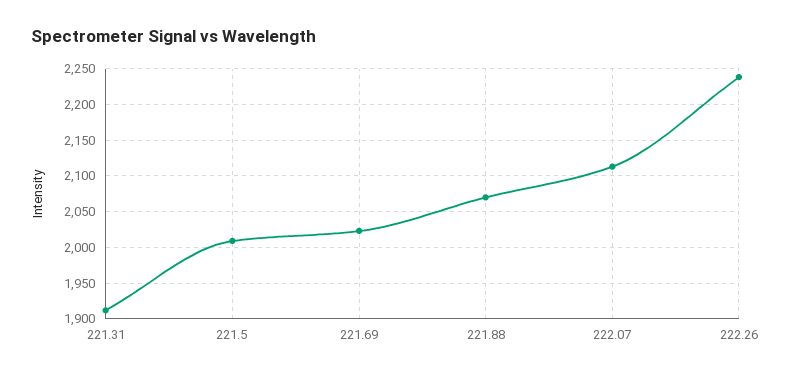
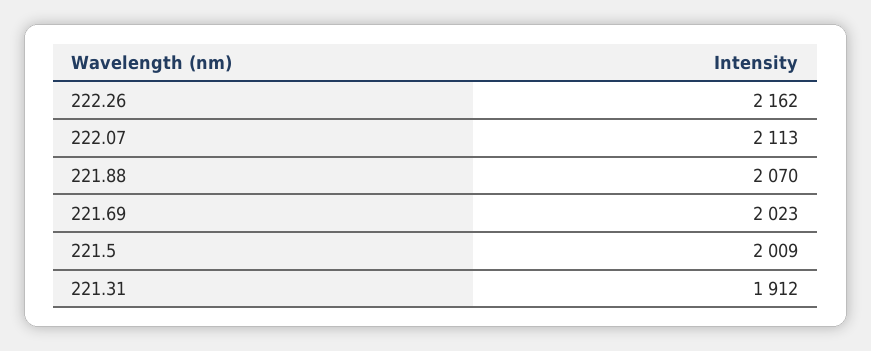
222.26: 2240 -> 2162

